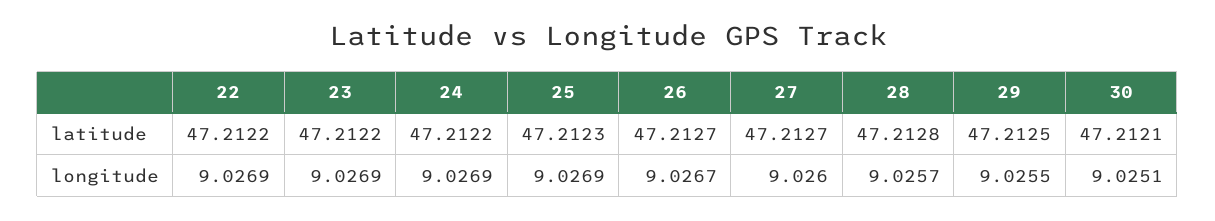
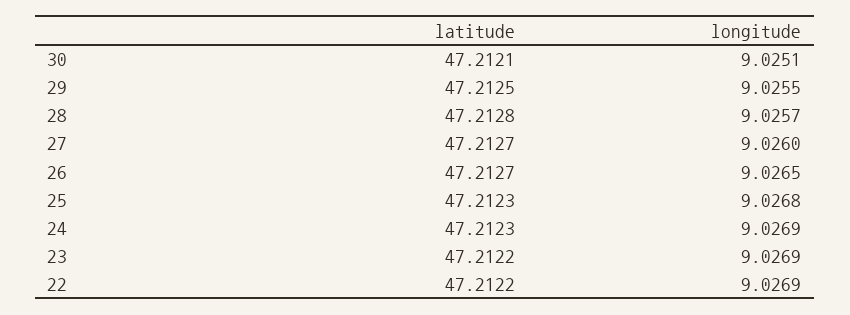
24, latitude: 47.2122 -> 47.2123
25, longitude: 9.0269 -> 9.0268
26, longitude: 9.0267 -> 9.0265

